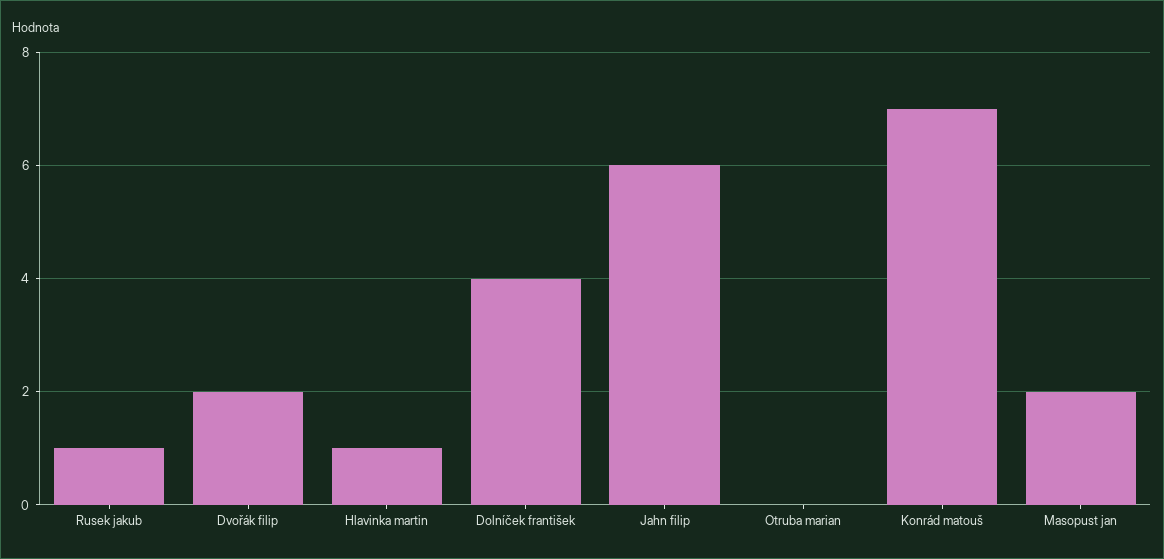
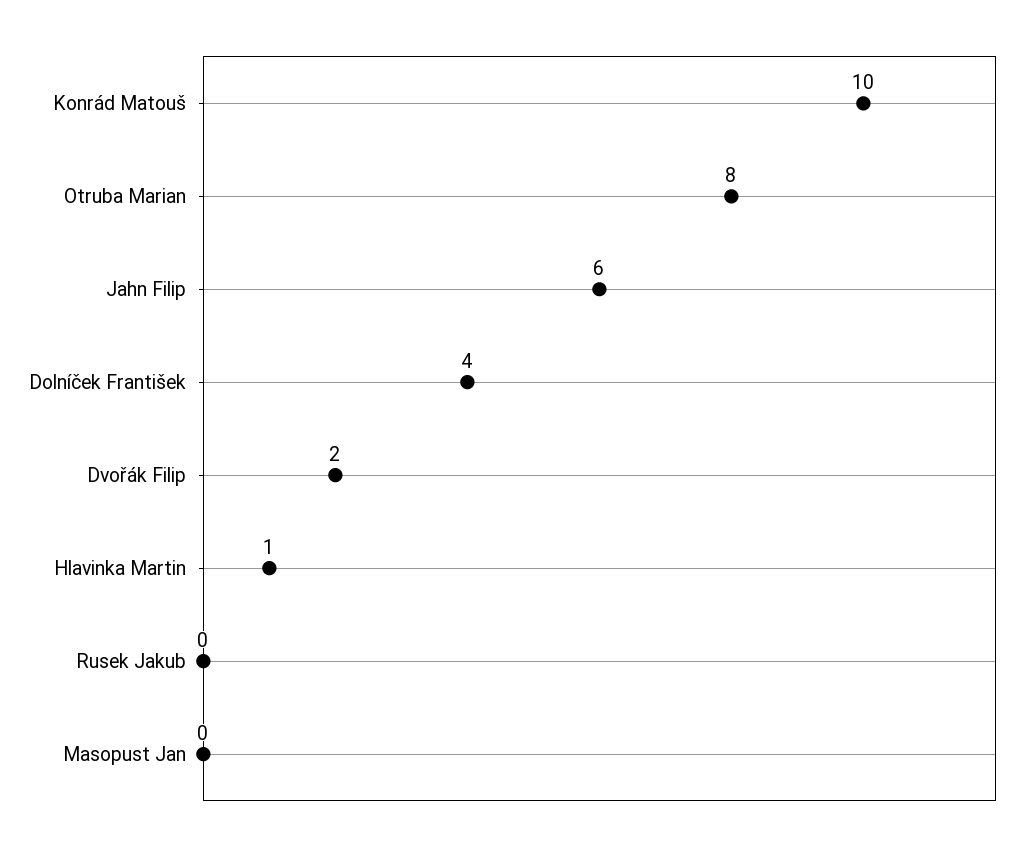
Rusek jakub: 1 -> 0
Otruba marian: 0 -> 8
Konrád matouš: 7 -> 10
Masopust jan: 2 -> 0

